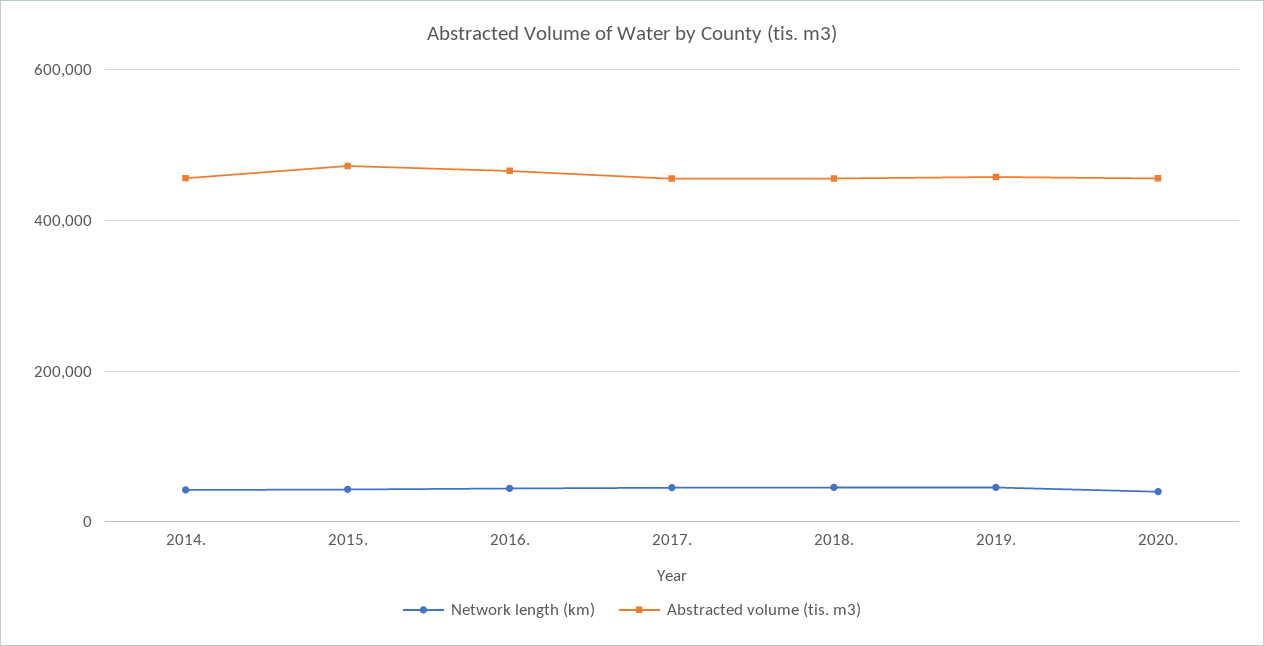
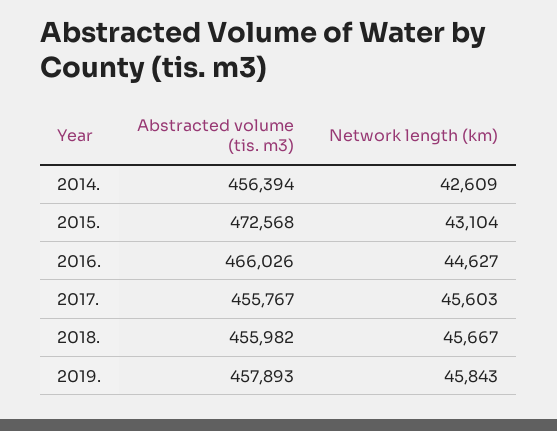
Network length (km), 2020.: 40000 -> none
Abstracted volume (tis. m3), 2020.: 460000 -> none

